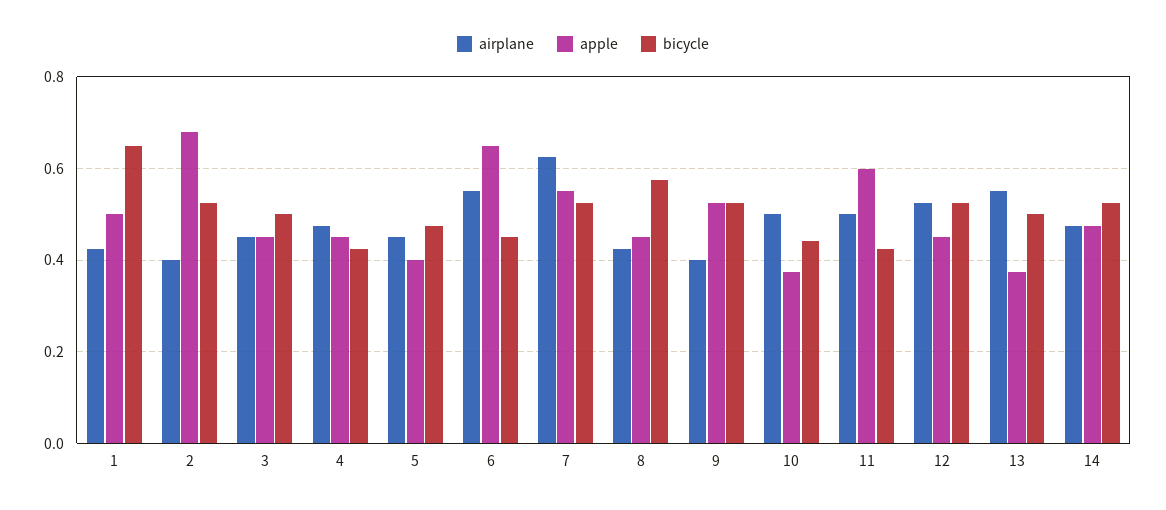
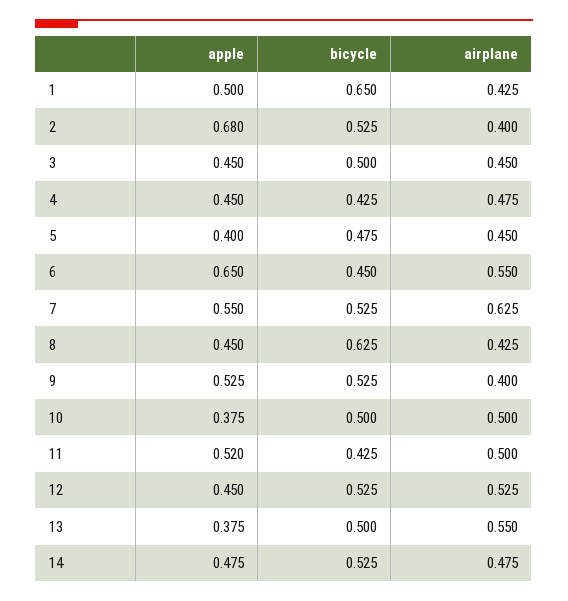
bicycle, 8: 0.58 -> 0.625
bicycle, 10: 0.44 -> 0.5
apple, 11: 0.6 -> 0.52

